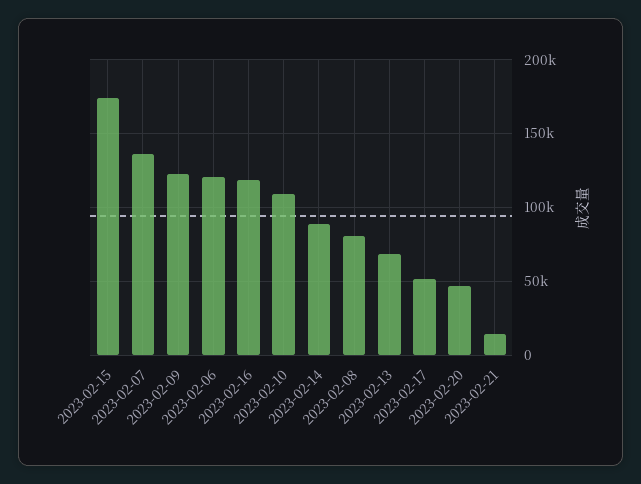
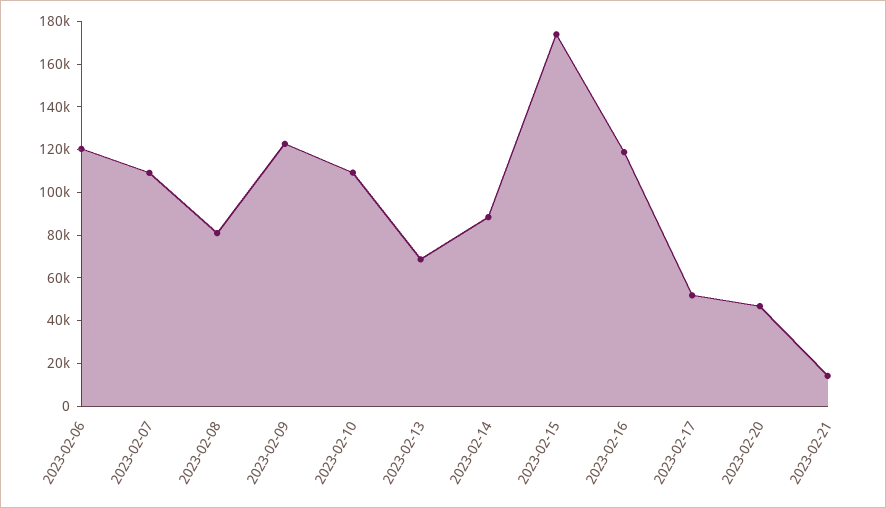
2023-02-07: 135000 -> 110000

